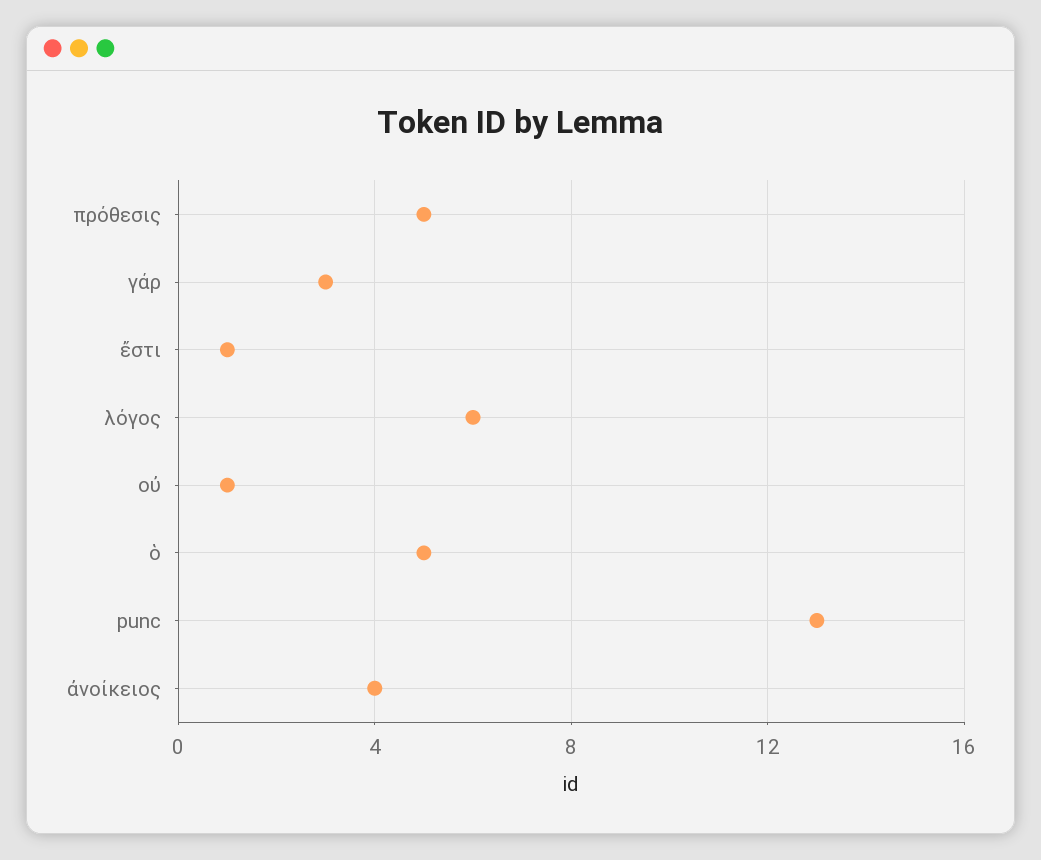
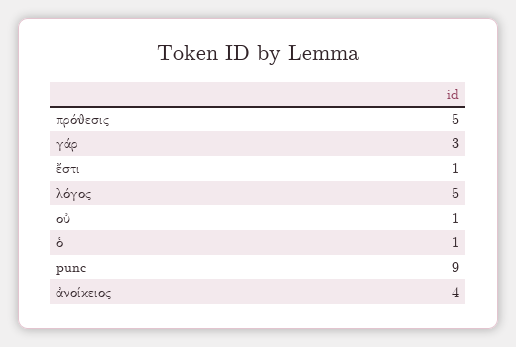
λόγος: 6 -> 5
ὁ: 5 -> 1
punc: 13 -> 9

